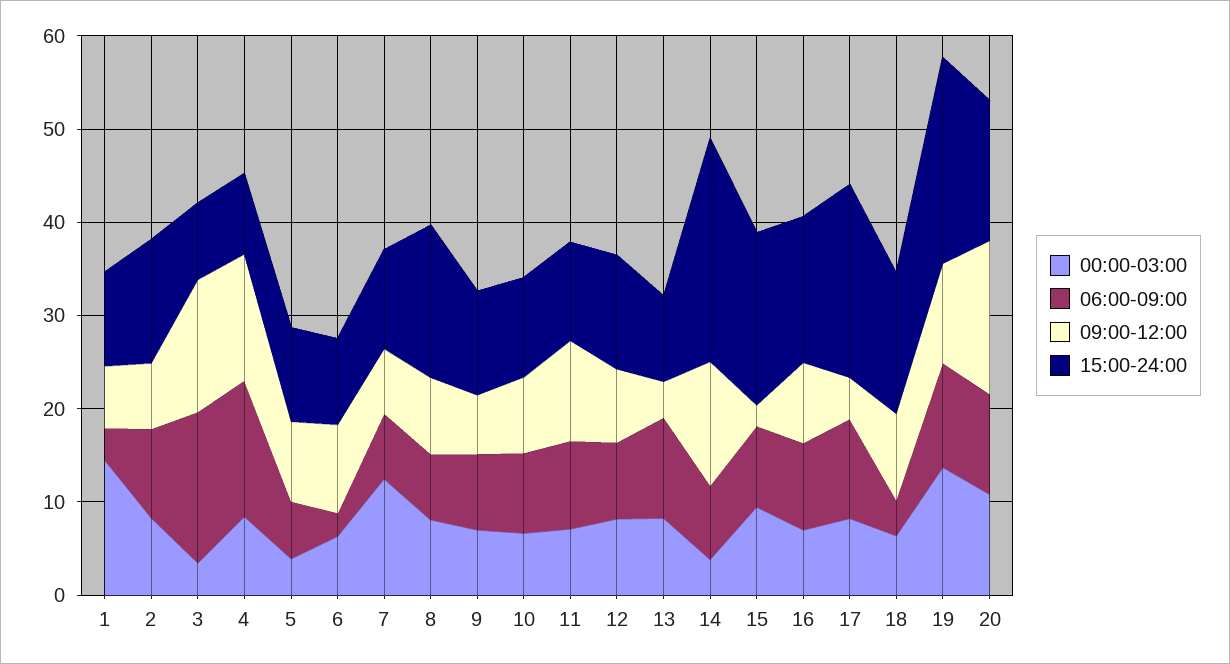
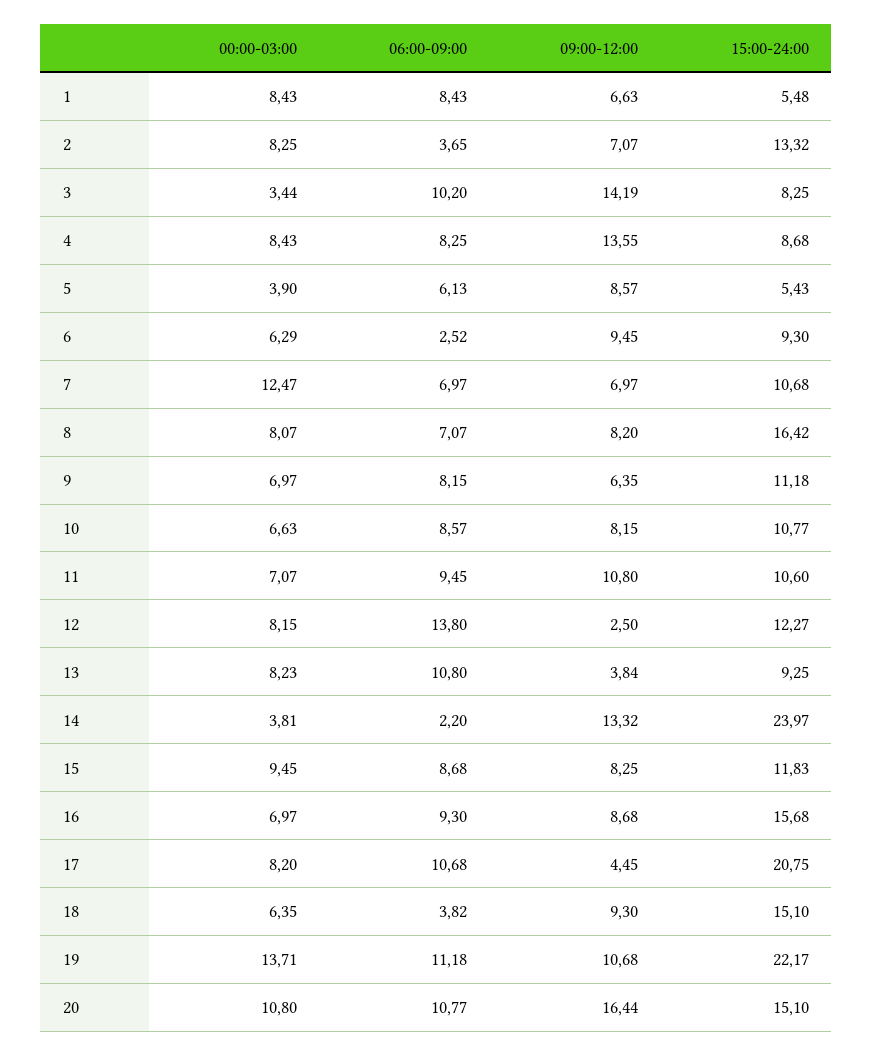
00:00-03:00, 1: 14 -> 8.43
06:00-09:00, 1: 4 -> 8.43
15:00-24:00, 1: 10 -> 5.48
06:00-09:00, 2: 10 -> 3.65
06:00-09:00, 3: 16 -> 10.2
06:00-09:00, 4: 14 -> 8.25
15:00-24:00, 5: 10 -> 5.43
06:00-09:00, 12: 8 -> 13.8
09:00-12:00, 12: 8 -> 2.5
06:00-09:00, 14: 8 -> 2.2
09:00-12:00, 15: 2 -> 8.25
15:00-24:00, 15: 18 -> 11.83

